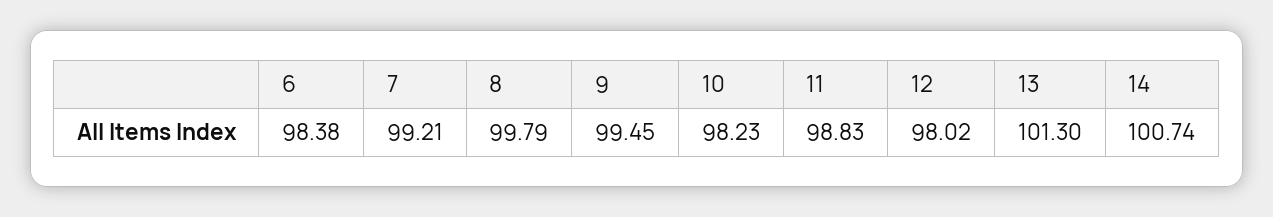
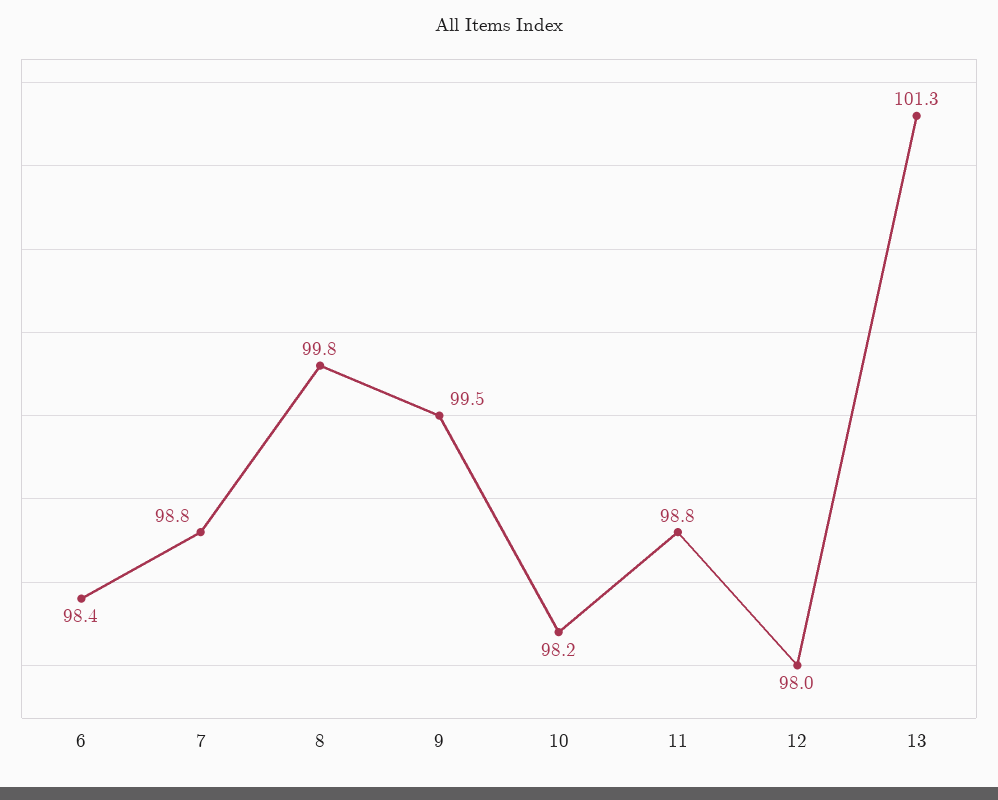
7: 99.21 -> 98.8
14: 100.74 -> none

